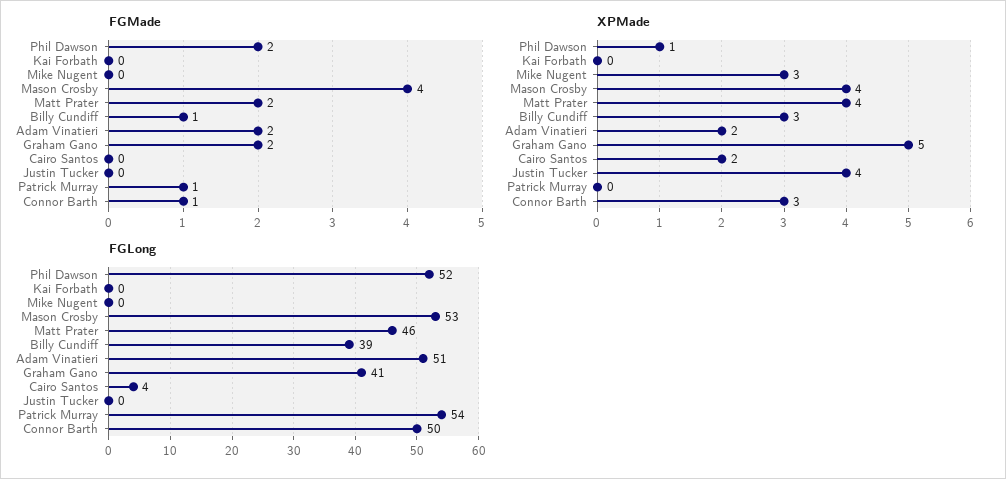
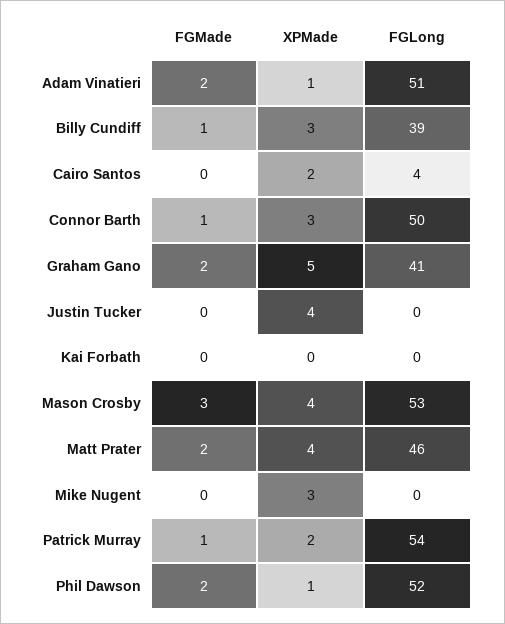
FGMade, Mason Crosby: 4 -> 3
XPMade, Adam Vinatieri: 2 -> 1
XPMade, Patrick Murray: 0 -> 2

